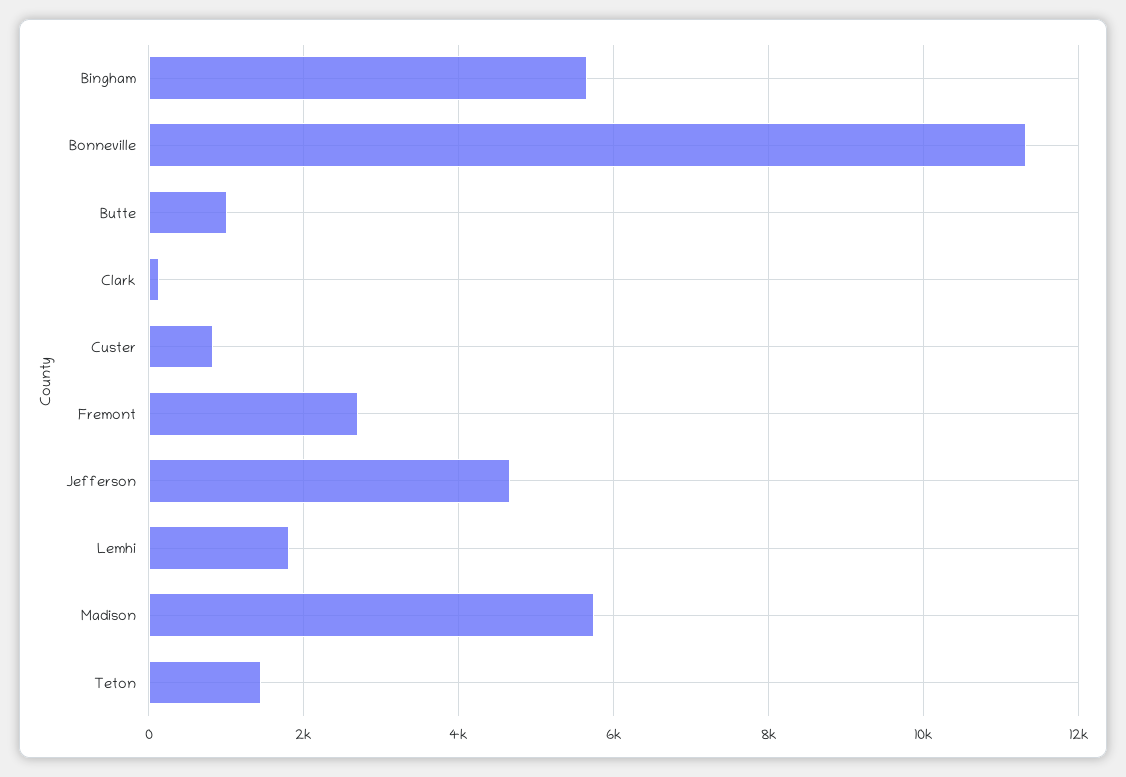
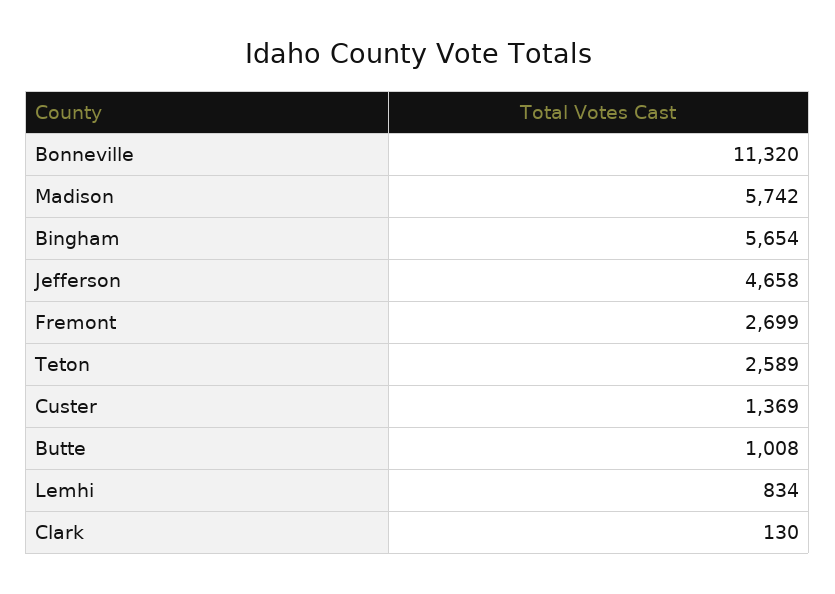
Custer: 800 -> 1369
Lemhi: 1800 -> 834
Teton: 1400 -> 2589

